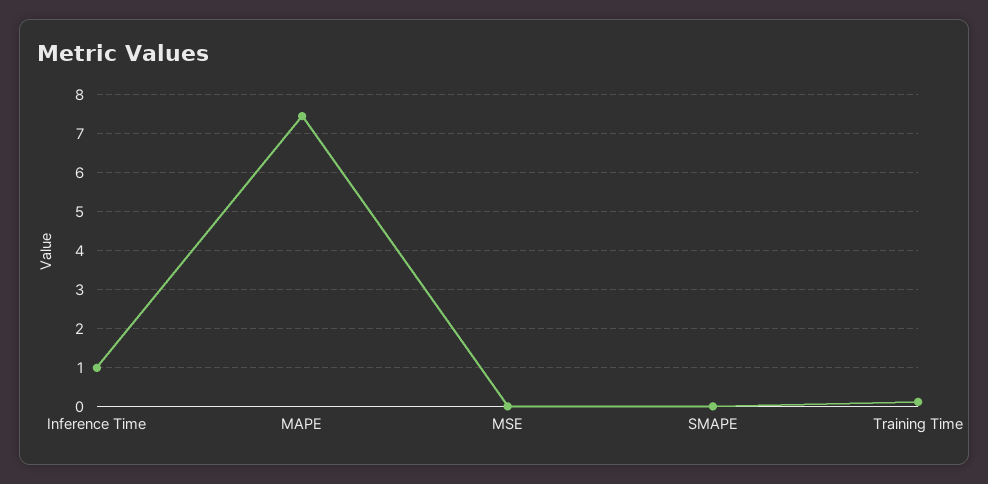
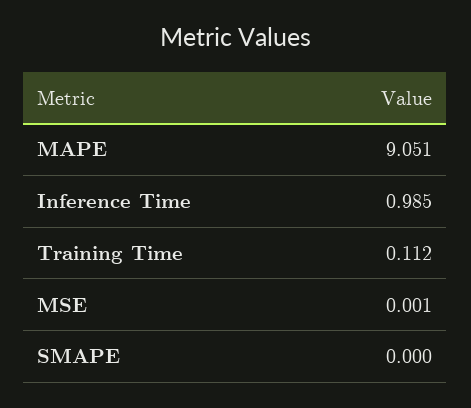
MAPE: 7.4 -> 9.051

